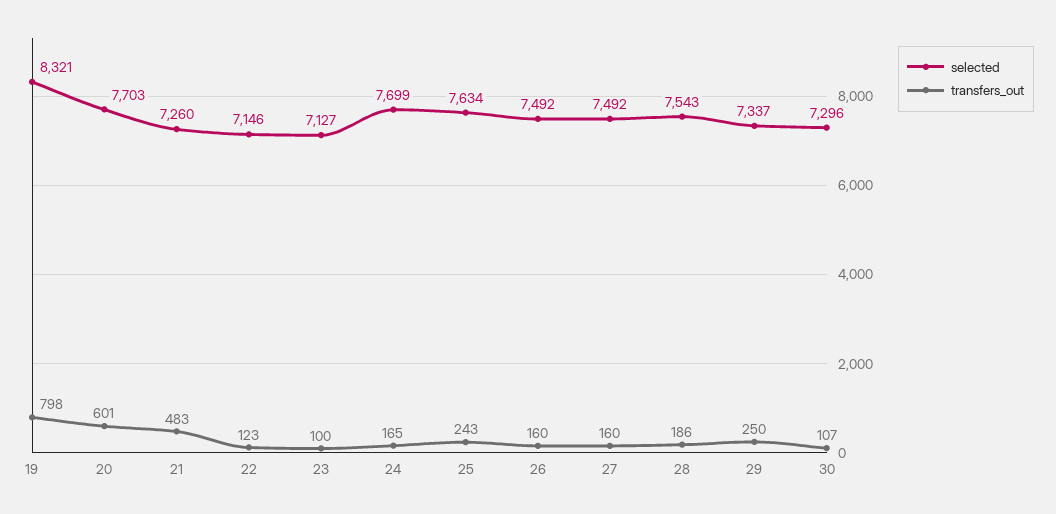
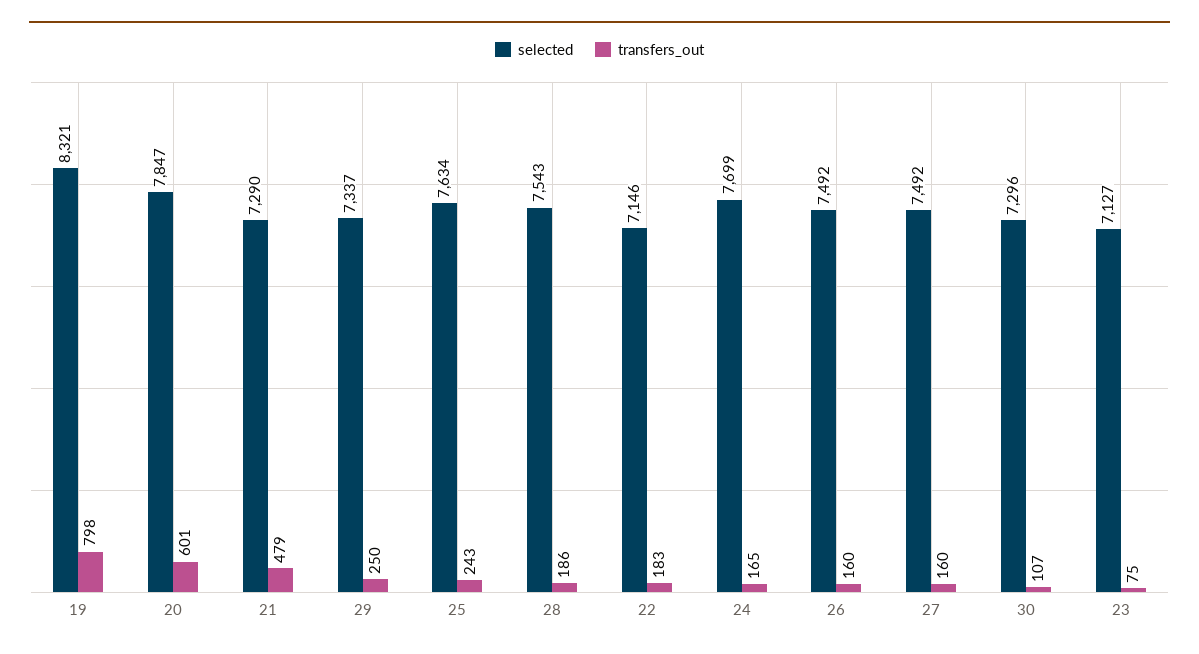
selected, 20: 7703 -> 7847
selected, 21: 7260 -> 7290
transfers_out, 21: 483 -> 479
transfers_out, 22: 123 -> 183
transfers_out, 23: 100 -> 75

